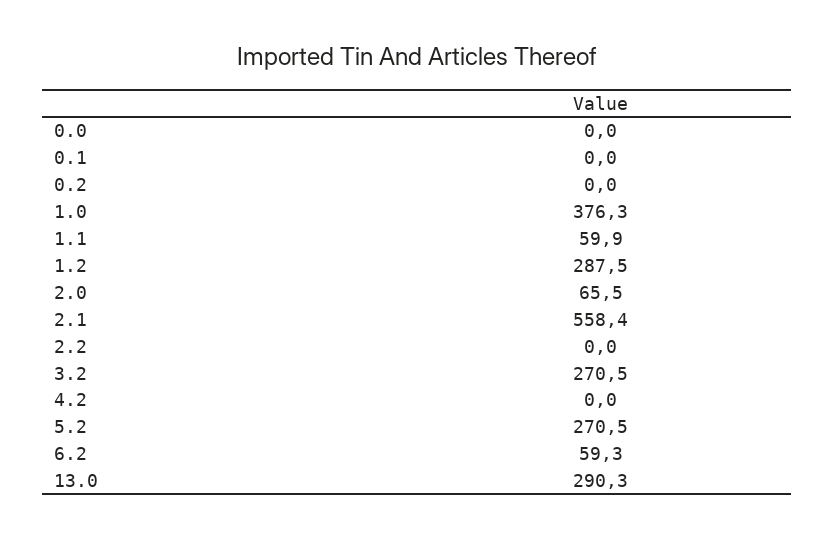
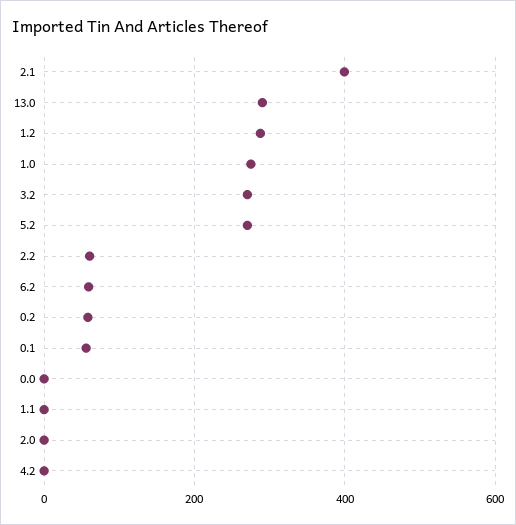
0.1: 0 -> 60
0.2: 0 -> 60
1.0: 376.3 -> 280
1.1: 59.9 -> 0
2.0: 65.5 -> 0
2.1: 558.4 -> 400
2.2: 0 -> 60

